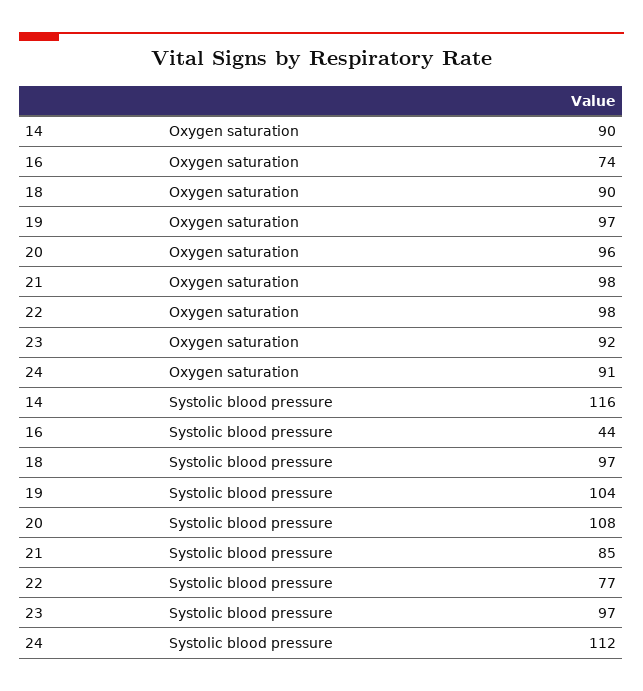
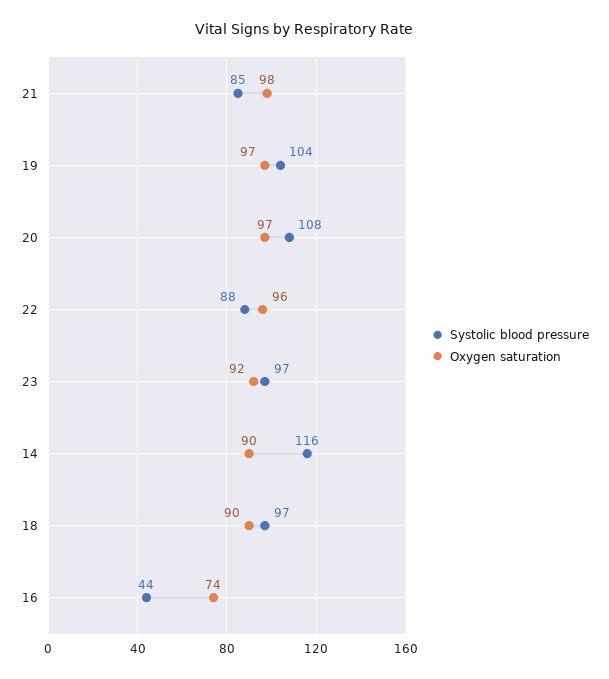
Oxygen saturation, 20: 96 -> 97
Oxygen saturation, 22: 98 -> 96
Oxygen saturation, 24: 91 -> none
Systolic blood pressure, 22: 77 -> 88
Systolic blood pressure, 24: 112 -> none

